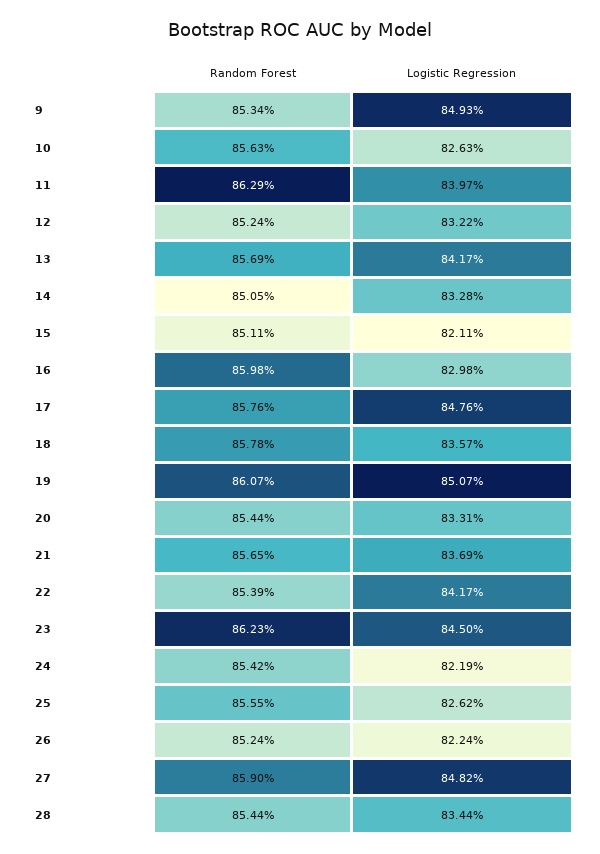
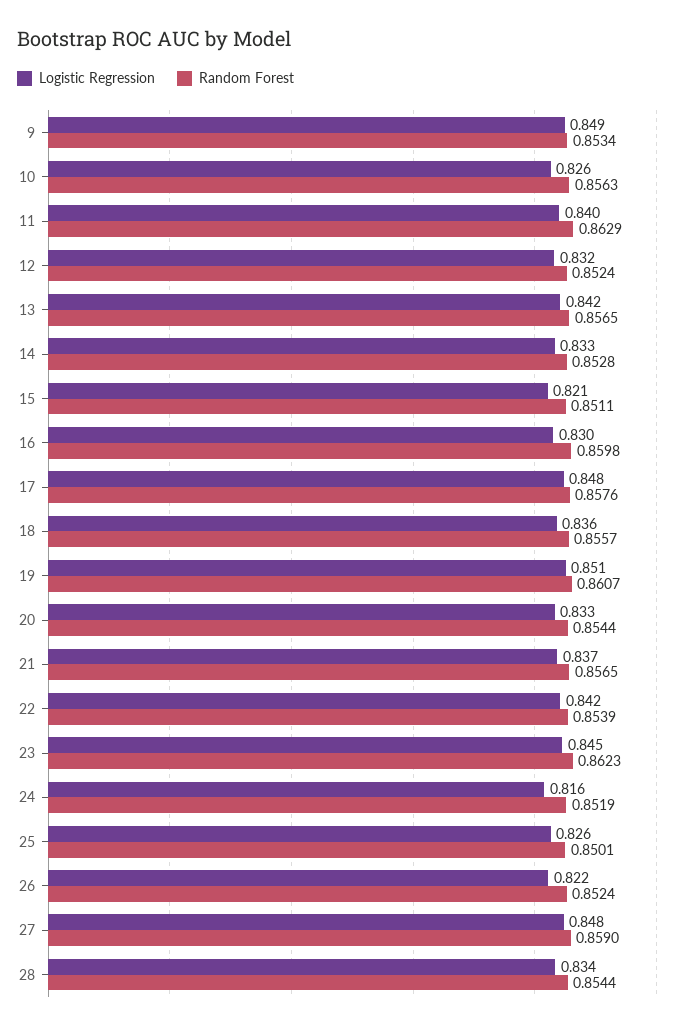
Random Forest, 13: 0.8569 -> 0.8565
Random Forest, 14: 0.8505 -> 0.8528
Random Forest, 18: 0.8578 -> 0.8557
Random Forest, 24: 0.8542 -> 0.8519
Logistic Regression, 24: 0.8219 -> 0.816
Random Forest, 25: 0.8555 -> 0.8501

